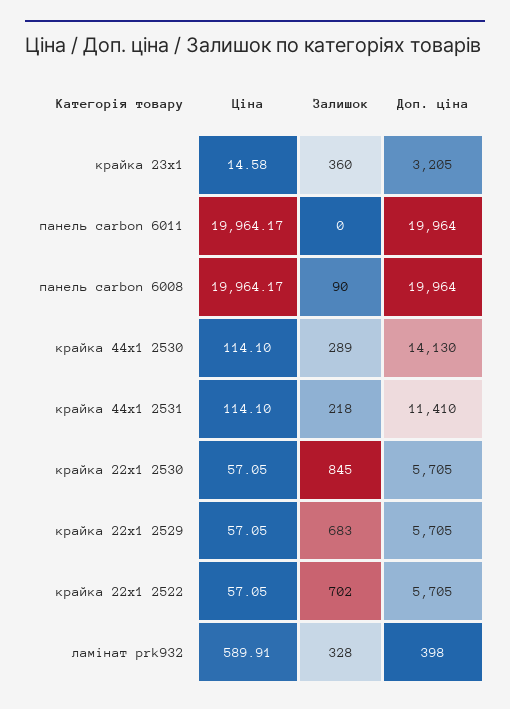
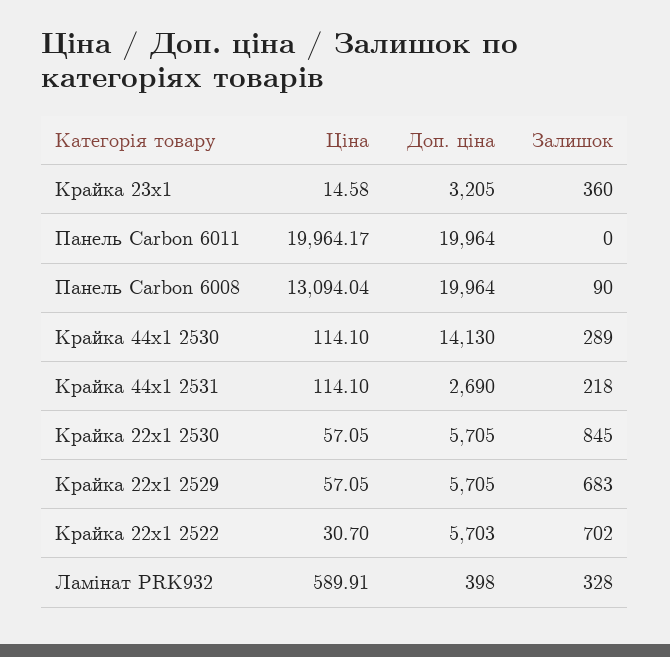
Ціна, панель carbon 6008: 19964.17 -> 13094.04
Доп. ціна, крайка 44x1 2531: 11410 -> 2690
Ціна, крайка 22x1 2522: 57.05 -> 30.7
Доп. ціна, крайка 22x1 2522: 5705 -> 5703

